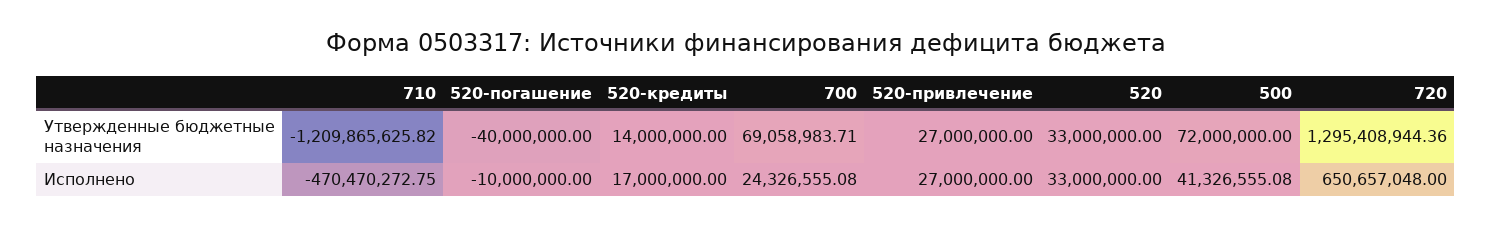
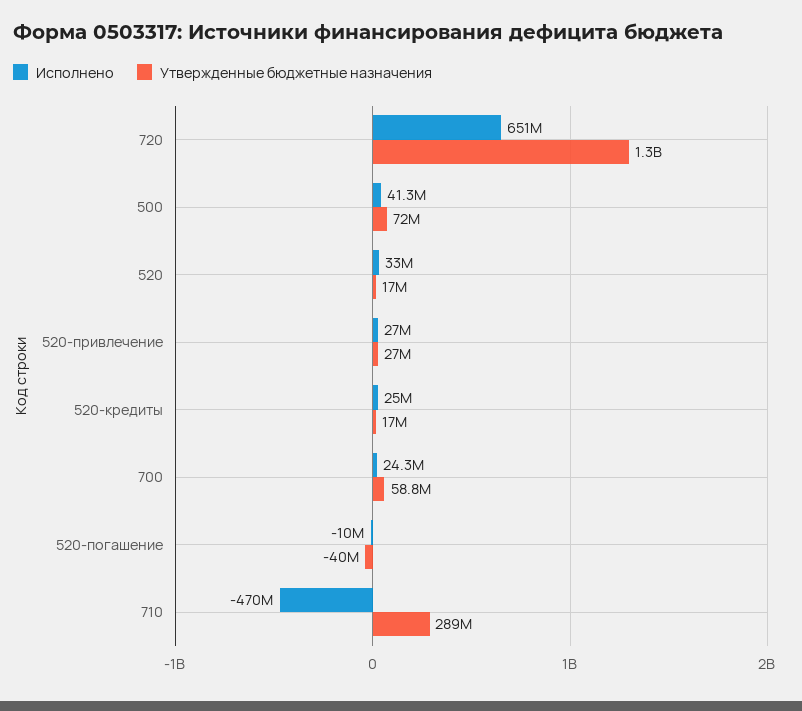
Утвержденные бюджетные назначения, 710: -1209865625.82 -> 289000000
Утвержденные бюджетные назначения, 520-кредиты: 14000000 -> 17000000
Утвержденные бюджетные назначения, 700: 69058983.71 -> 58800000
Утвержденные бюджетные назначения, 520: 33000000 -> 17000000
Исполнено, 520-кредиты: 17000000 -> 25000000

